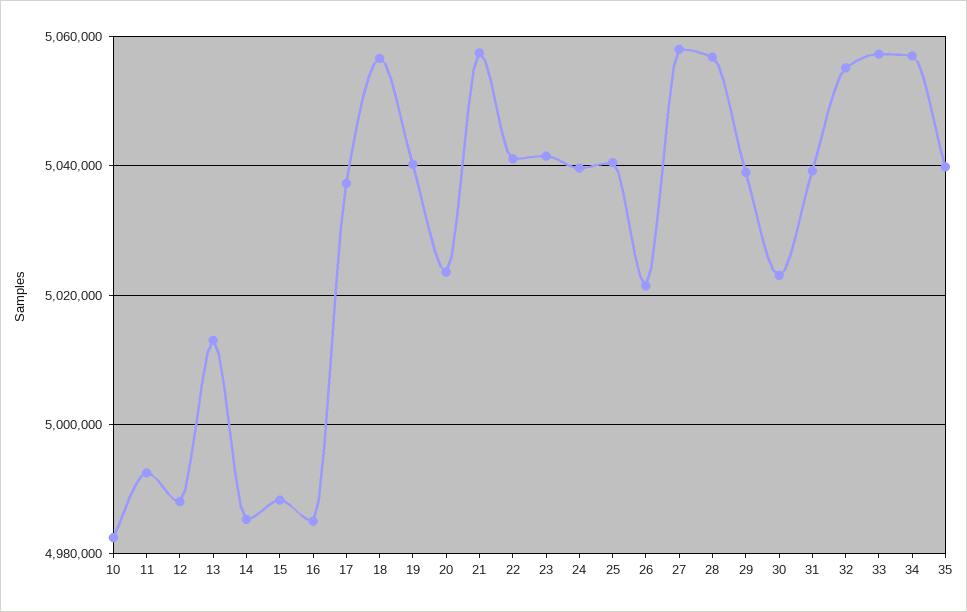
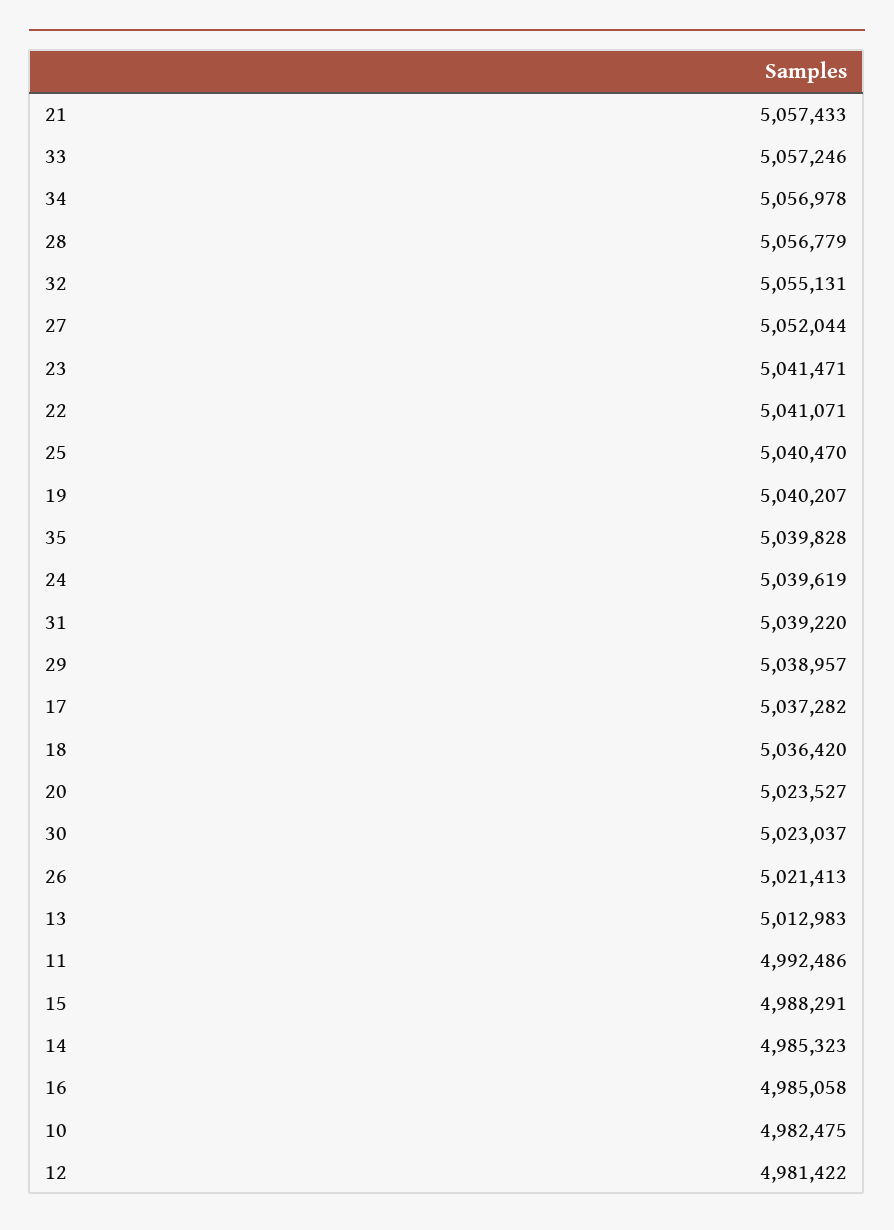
12: 4988000 -> 4981422
18: 5056000 -> 5036420
27: 5058000 -> 5052044

